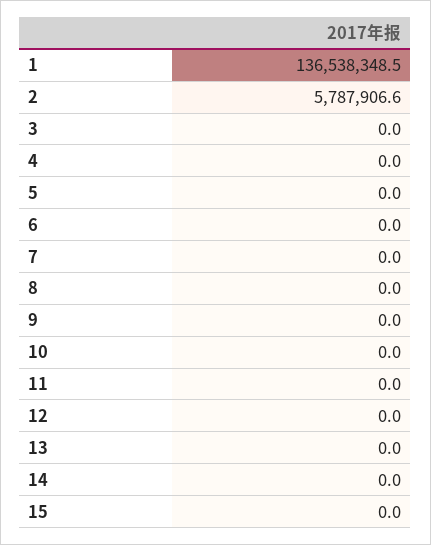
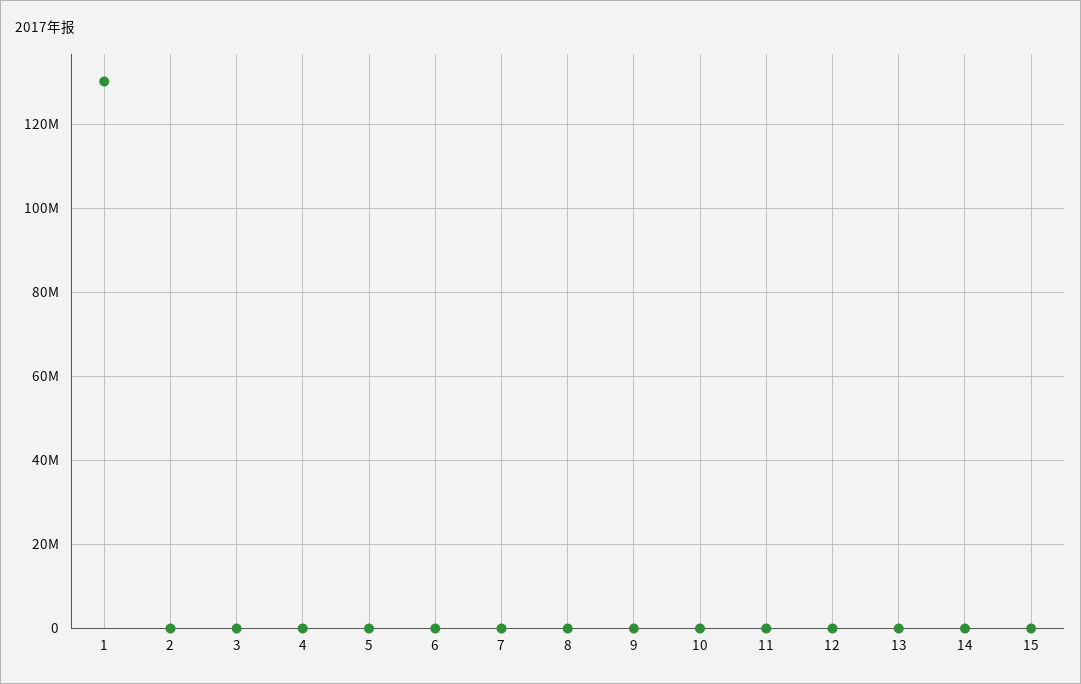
1: 136538348.5 -> 130000000
2: 5787906.6 -> 0

